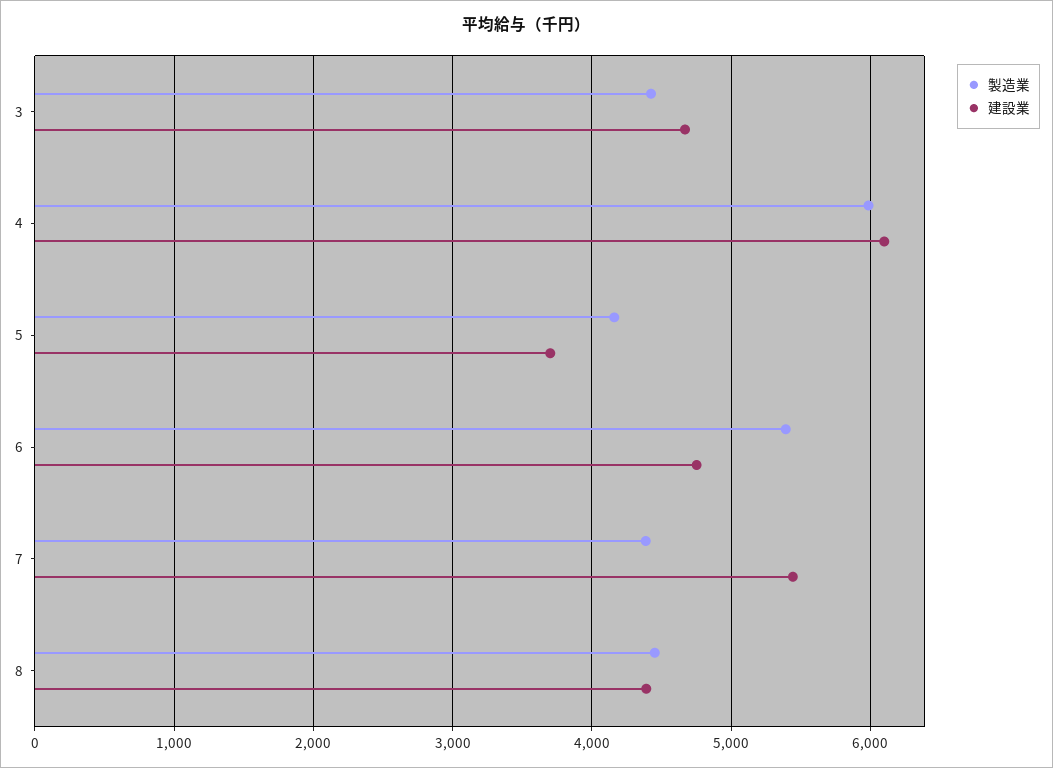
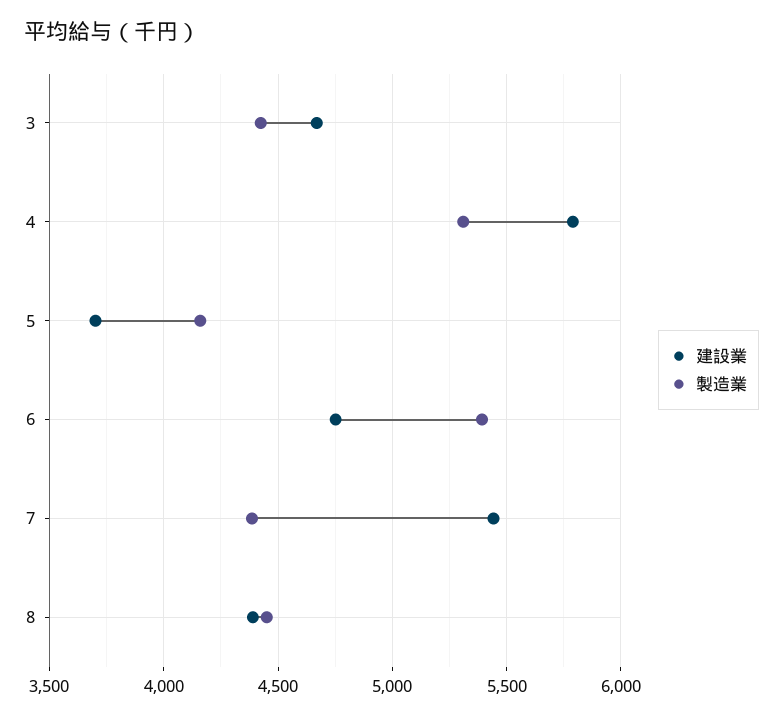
製造業, 4: 6000 -> 5300
建設業, 4: 6100 -> 5800

